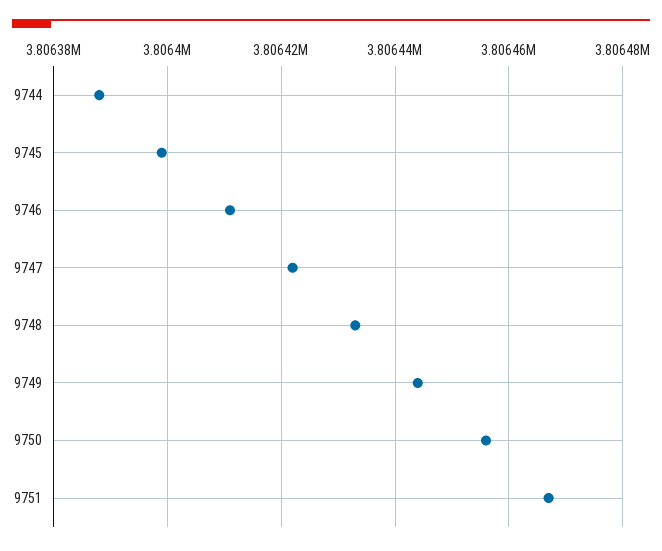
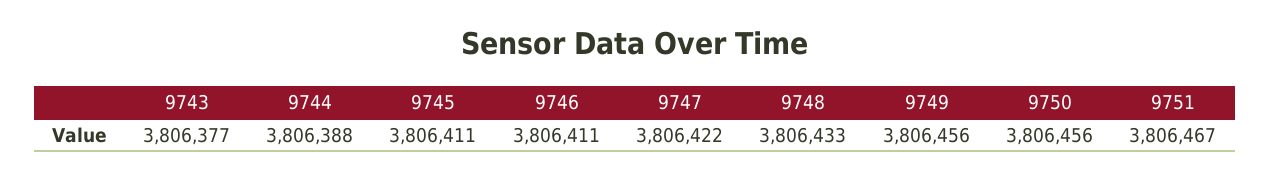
9745: 3806400 -> 3806411
9749: 3806445 -> 3806456
9743: none -> 3806377

